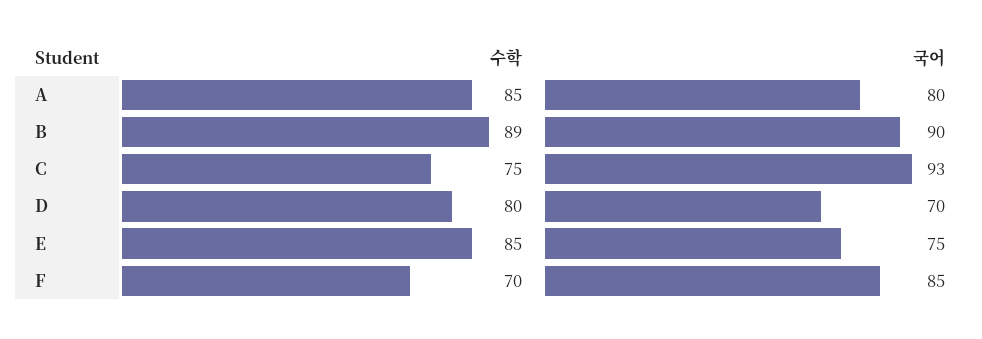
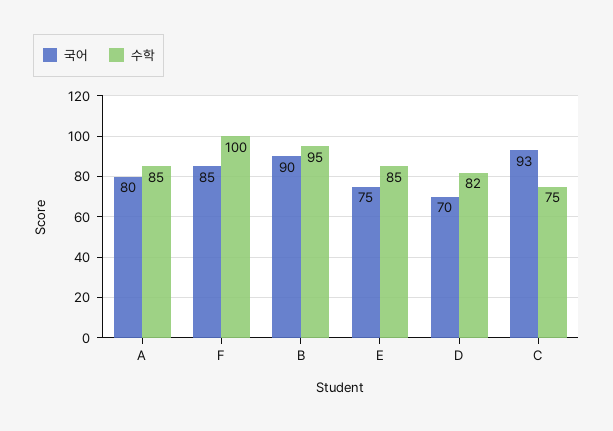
수학, B: 89 -> 95
수학, D: 80 -> 82
수학, F: 70 -> 100

